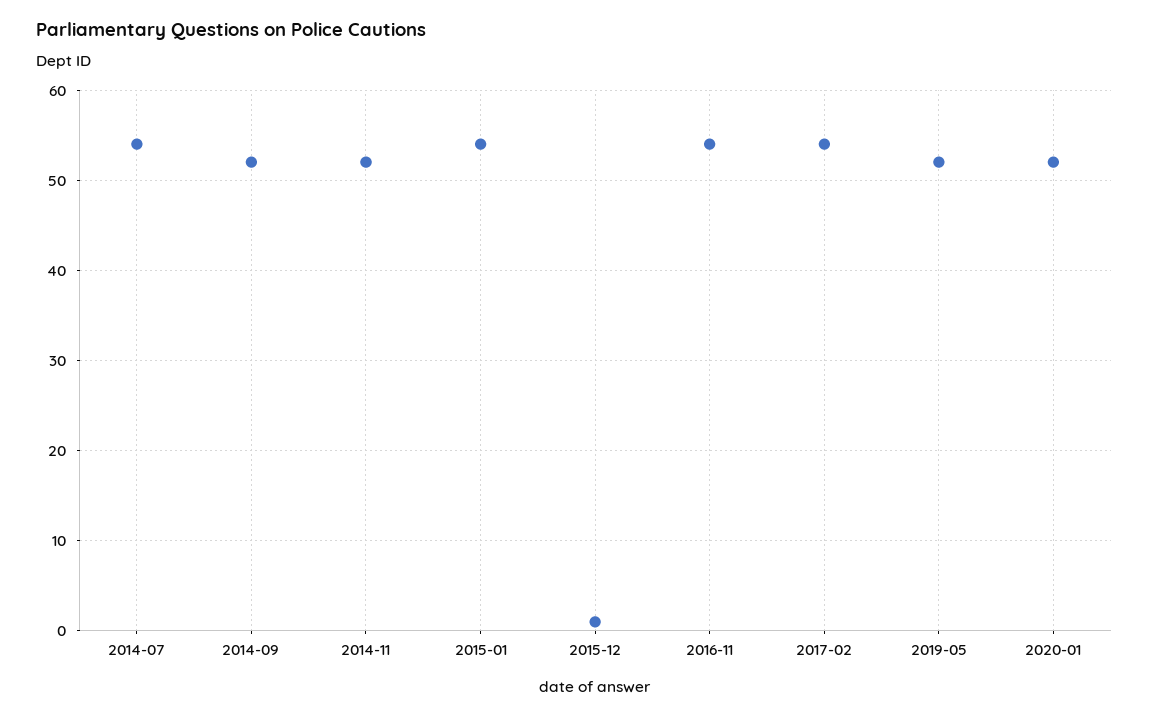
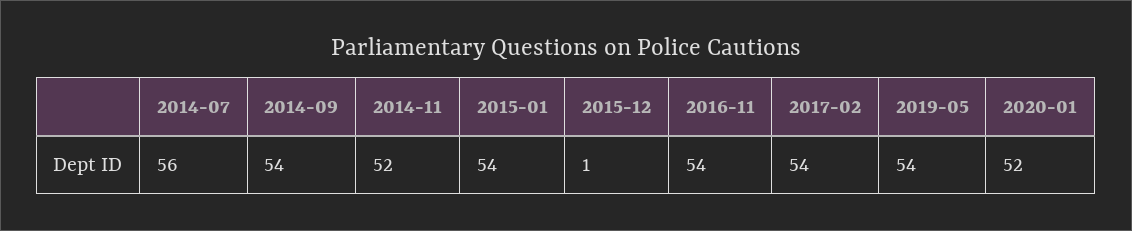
2014-07: 54 -> 56
2014-09: 52 -> 54
2019-05: 52 -> 54

